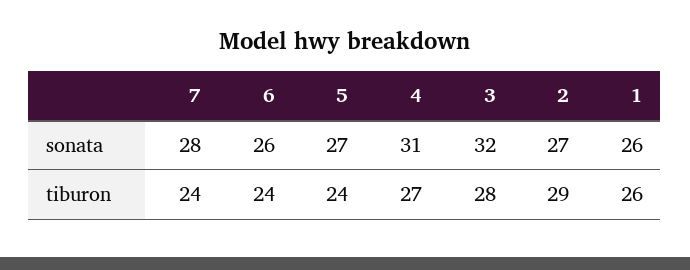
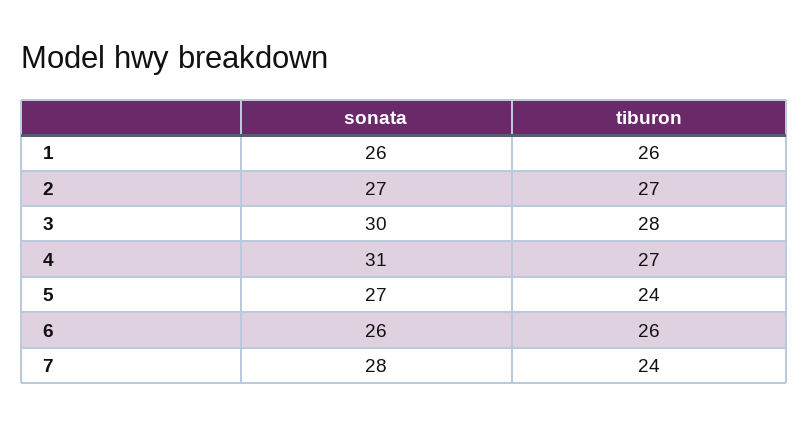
3, sonata: 32 -> 30
6, tiburon: 24 -> 26
2, tiburon: 29 -> 27

